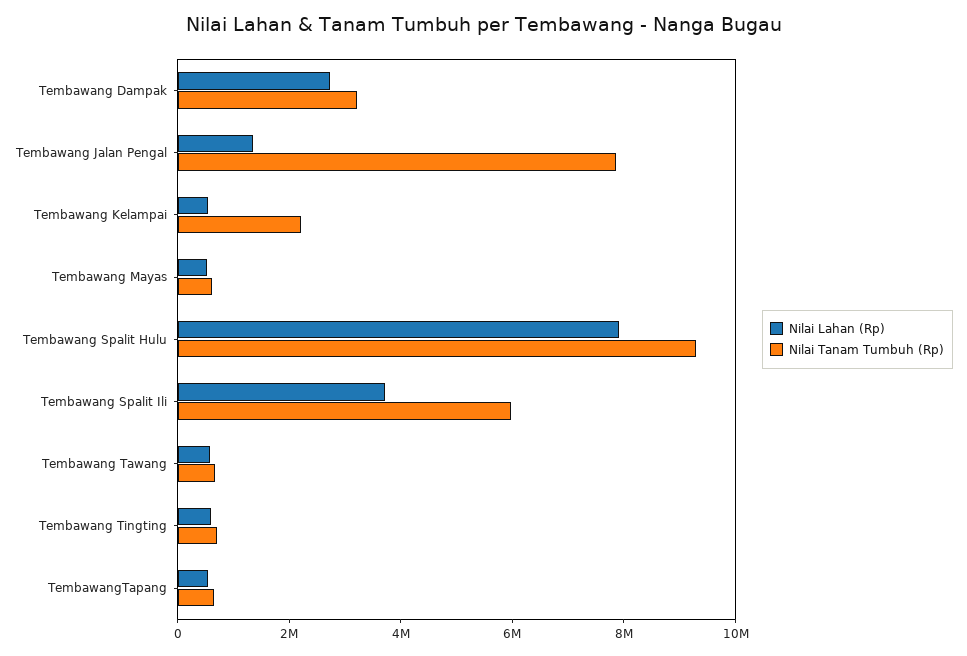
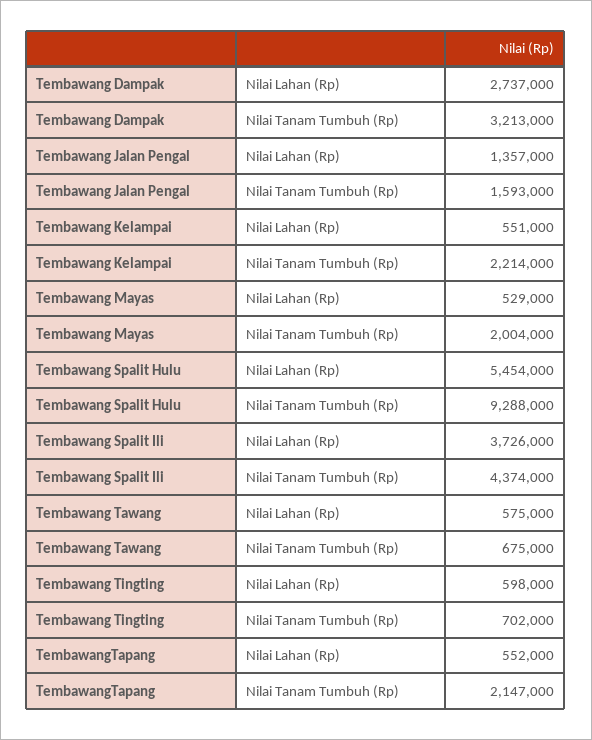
Nilai Tanam Tumbuh (Rp), Tembawang Jalan Pengal: 8000000 -> 1593000
Nilai Tanam Tumbuh (Rp), Tembawang Mayas: 500000 -> 2004000
Nilai Lahan (Rp), Tembawang Spalit Hulu: 8000000 -> 5454000
Nilai Tanam Tumbuh (Rp), Tembawang Spalit Ili: 6000000 -> 4374000
Nilai Tanam Tumbuh (Rp), TembawangTapang: 500000 -> 2147000

